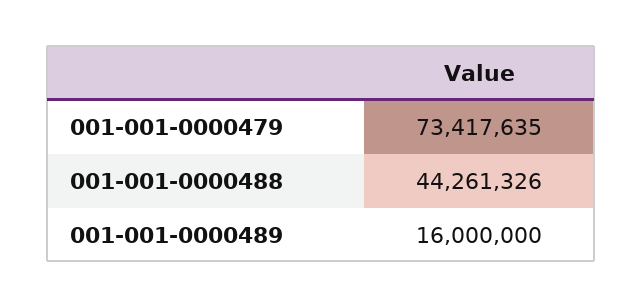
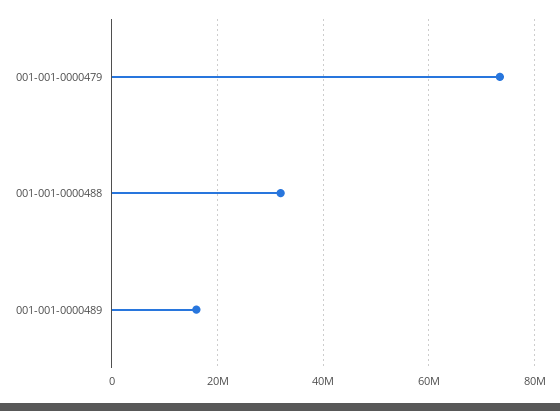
001-001-0000488: 44261326 -> 32000000

